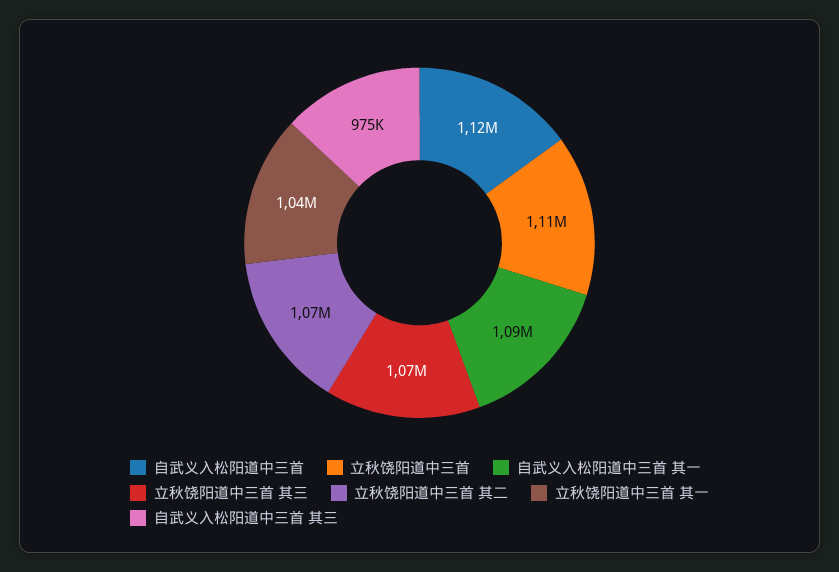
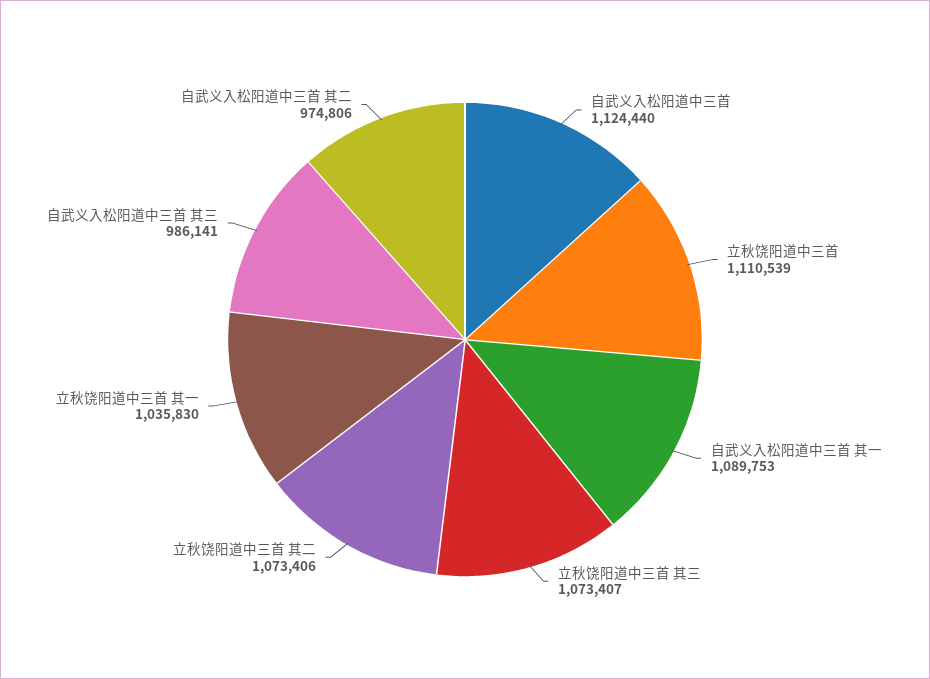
自武义入松阳道中三首 其三: 975000 -> 986141
自武义入松阳道中三首 其二: none -> 974806

